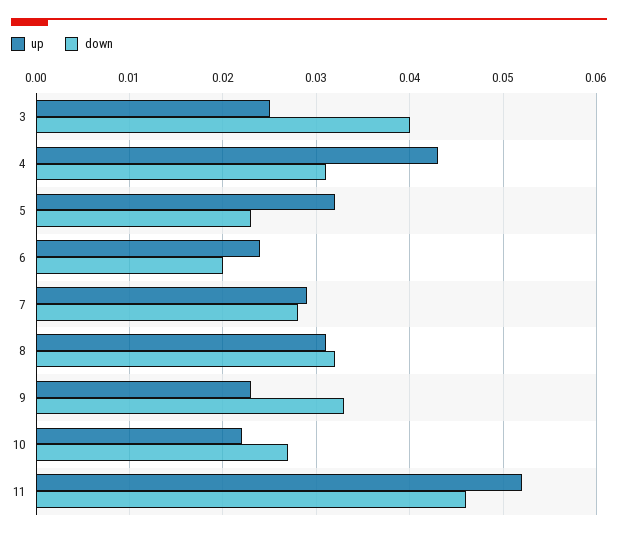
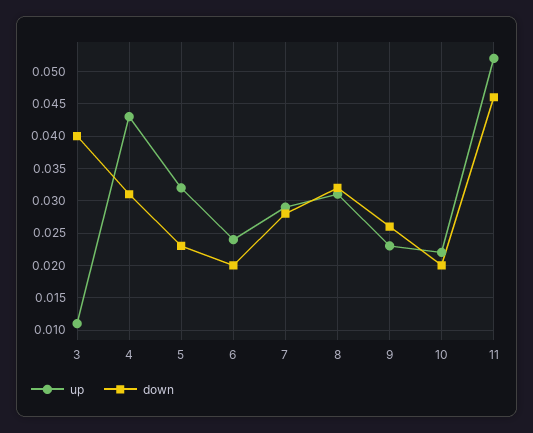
up, 3: 0.025 -> 0.011
down, 9: 0.033 -> 0.026
down, 10: 0.027 -> 0.02

